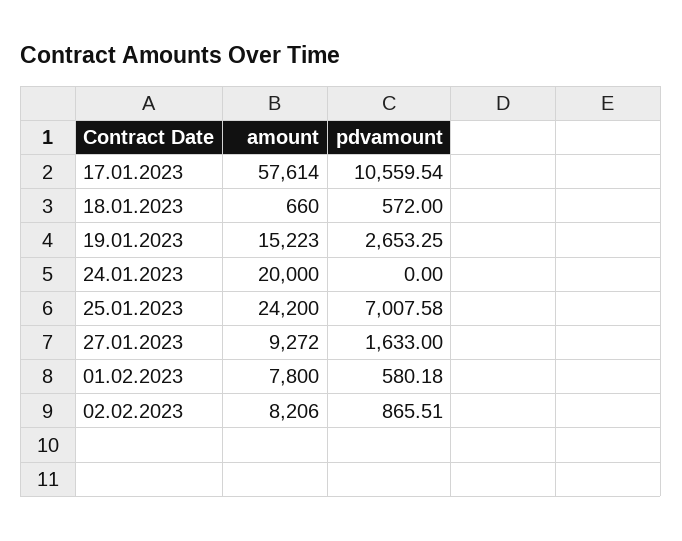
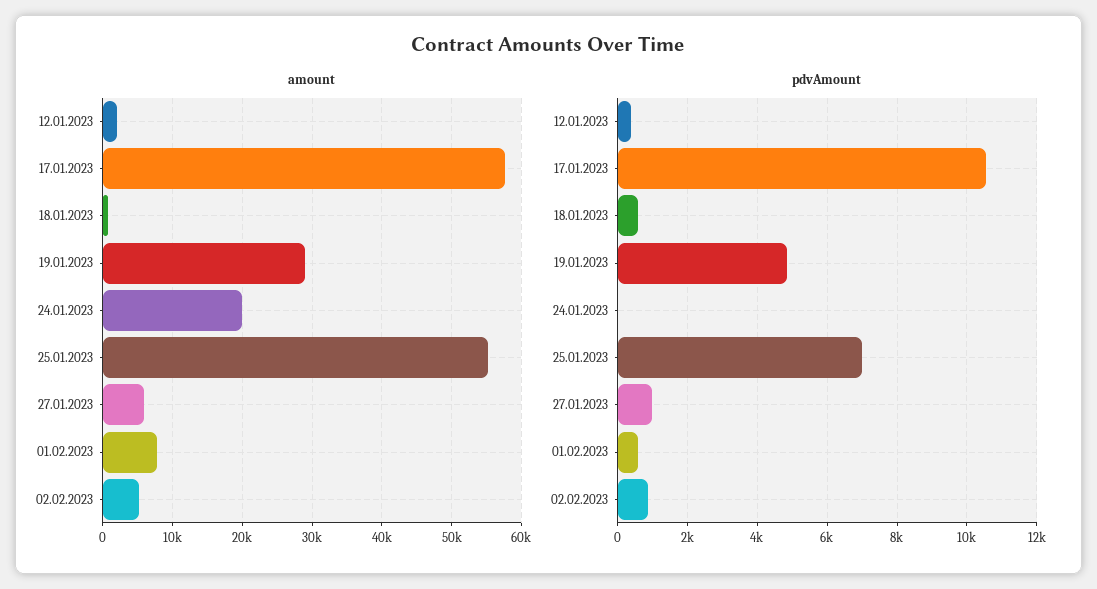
amount, 19.01.2023: 15223 -> 29000
pdvamount, 19.01.2023: 2653.25 -> 4800
amount, 25.01.2023: 24200 -> 55000
amount, 27.01.2023: 9272 -> 6000
pdvamount, 27.01.2023: 1633 -> 1000
amount, 02.02.2023: 8206 -> 5000
amount, 12.01.2023: none -> 2000
pdvamount, 12.01.2023: none -> 400

